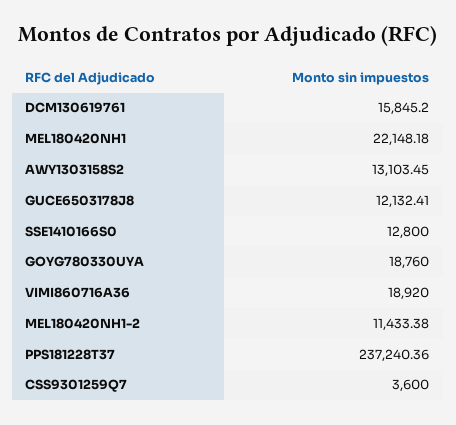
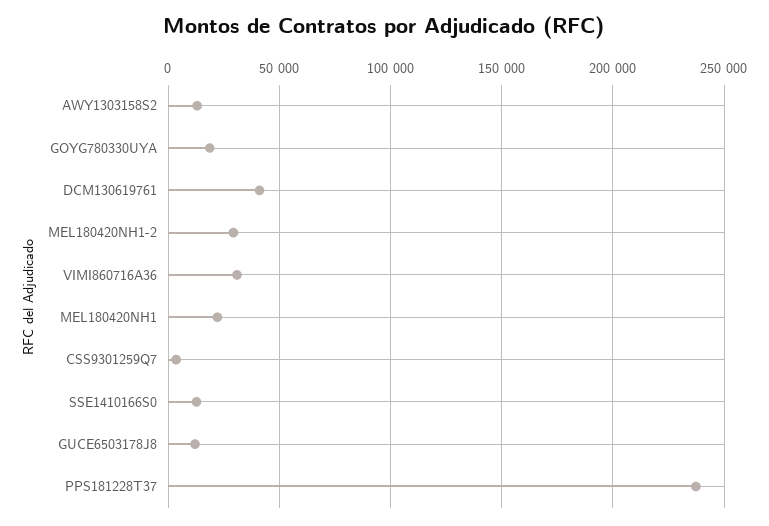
DCM130619761: 15845.2 -> 40000
VIMI860716A36: 18920 -> 30000
MEL180420NH1-2: 11433.38 -> 30000

